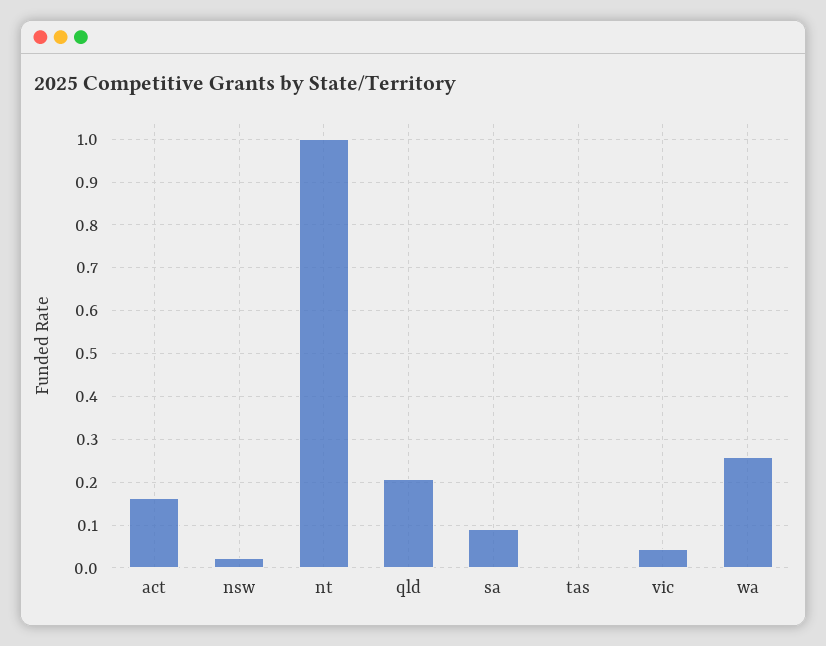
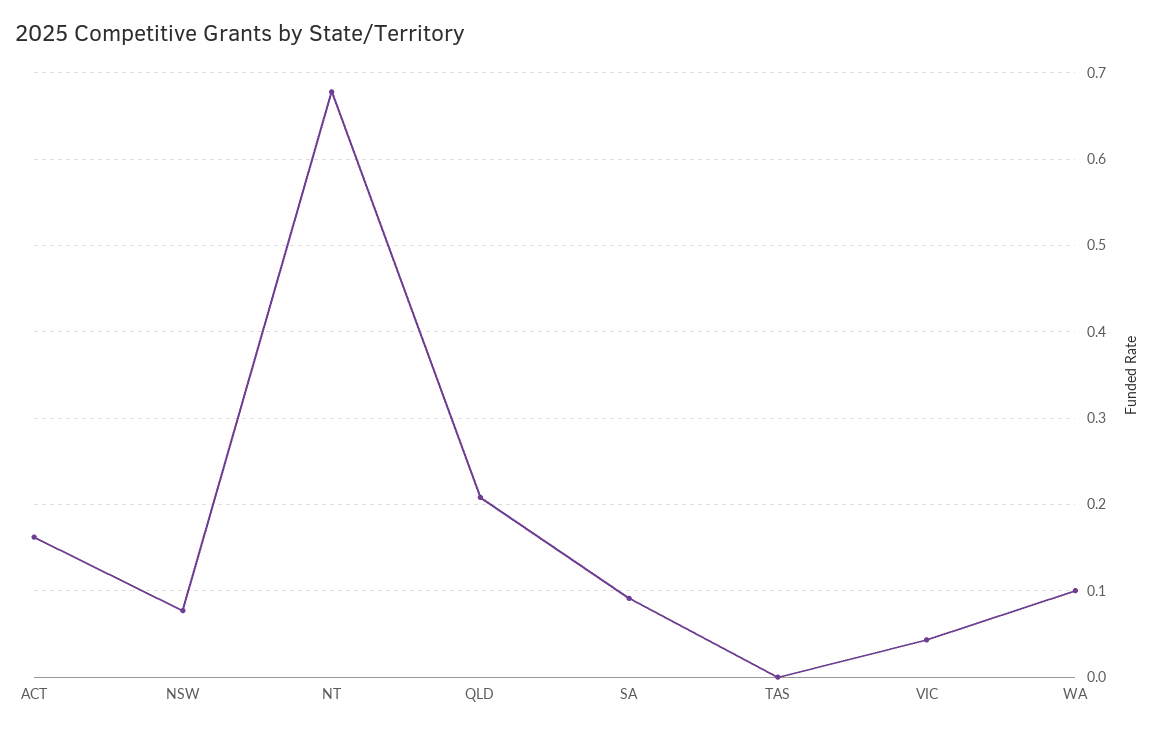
nsw: 0.02 -> 0.08
nt: 1 -> 0.68
wa: 0.26 -> 0.1

